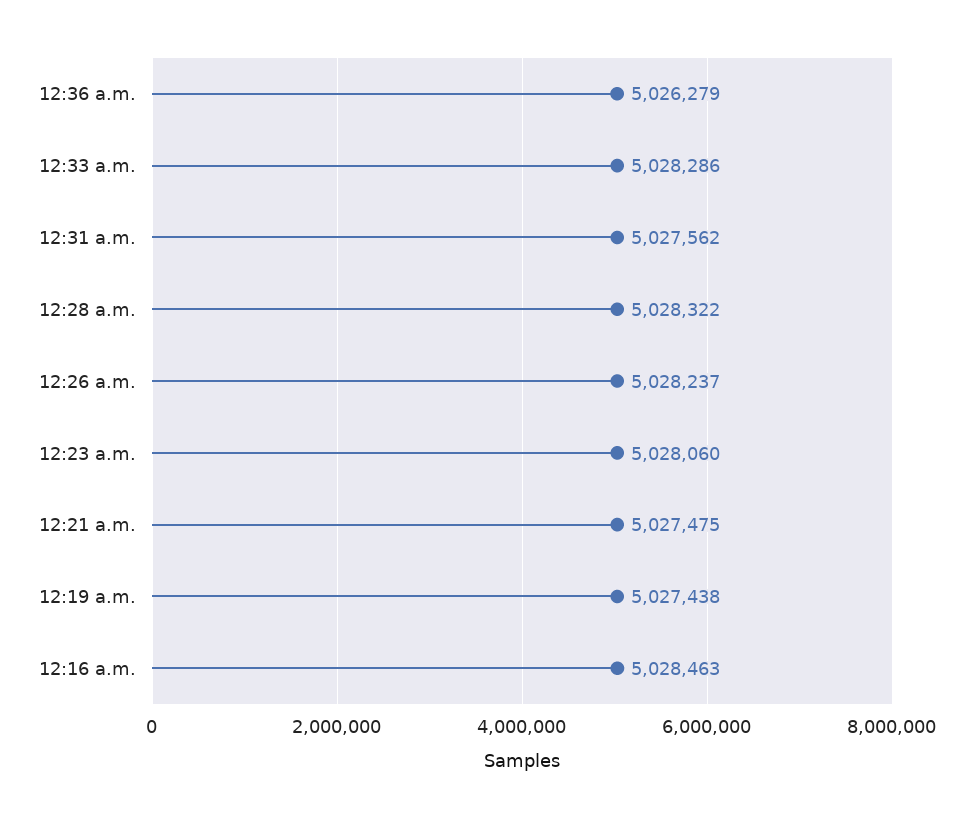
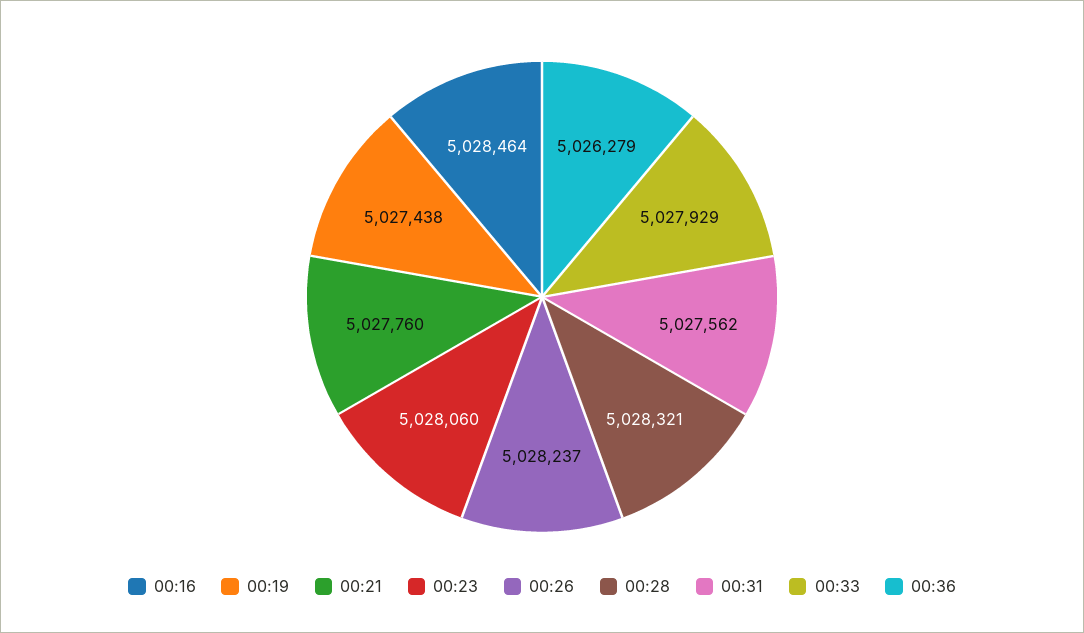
12:33 a.m.: 5028286 -> 5027929
12:28 a.m.: 5028322 -> 5028321
12:21 a.m.: 5027475 -> 5027760
12:16 a.m.: 5028463 -> 5028464

